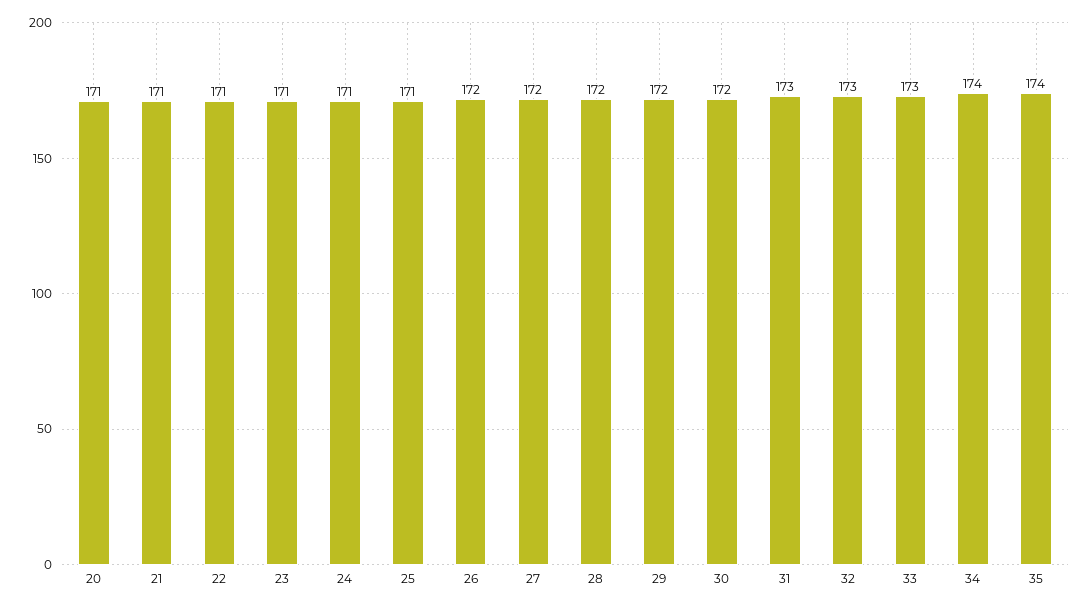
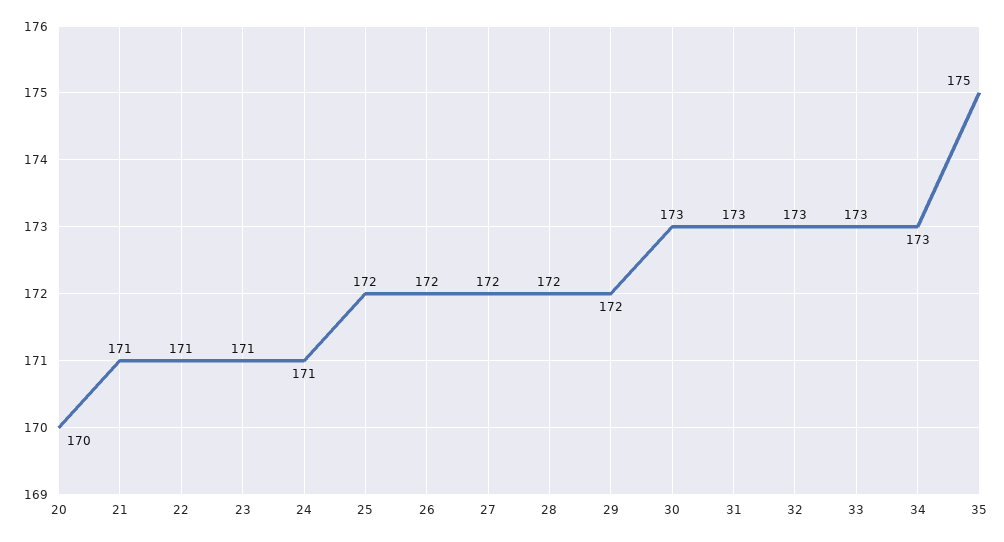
20: 171 -> 170
25: 171 -> 172
30: 172 -> 173
34: 174 -> 173
35: 174 -> 175

